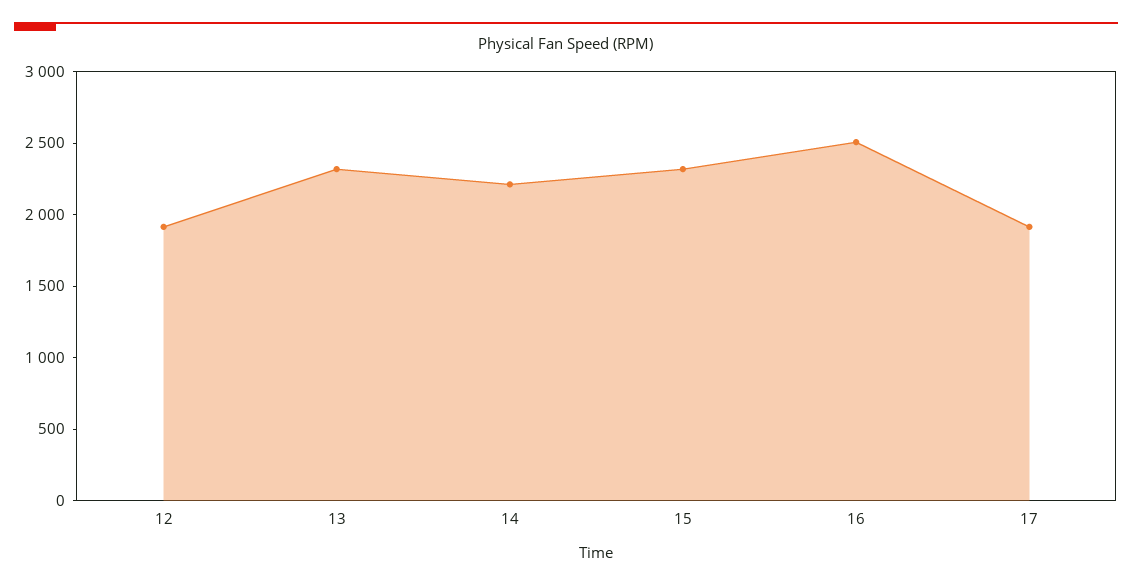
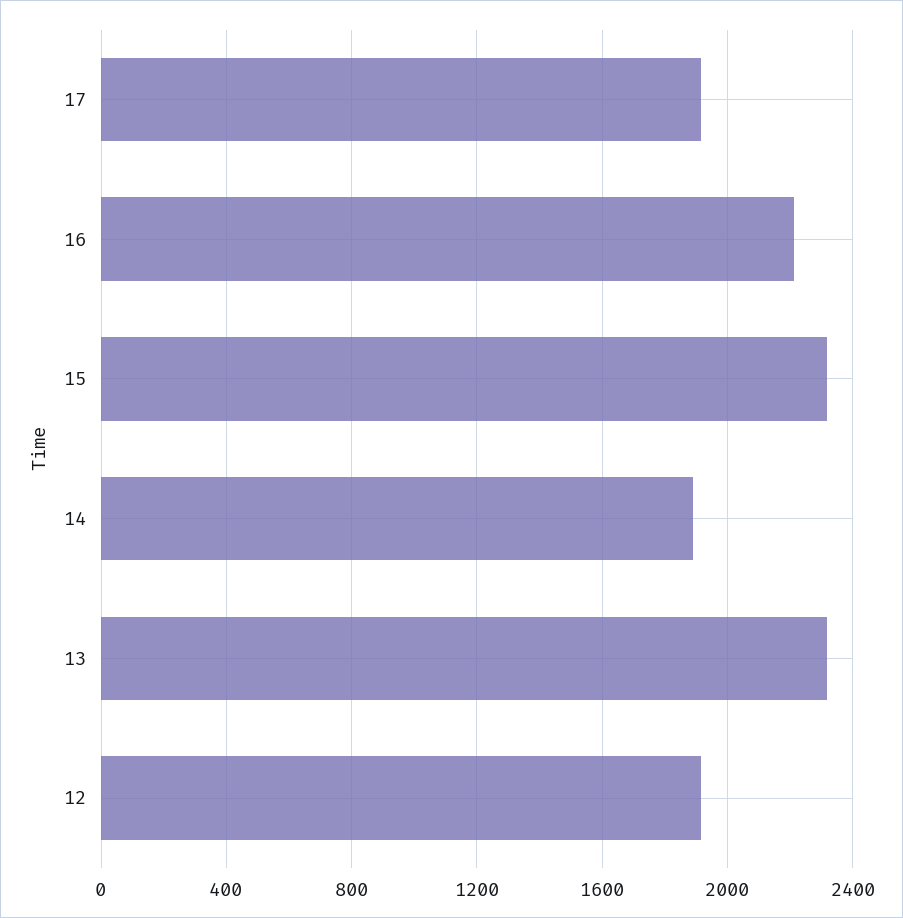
14: 2200 -> 1900
16: 2500 -> 2200

